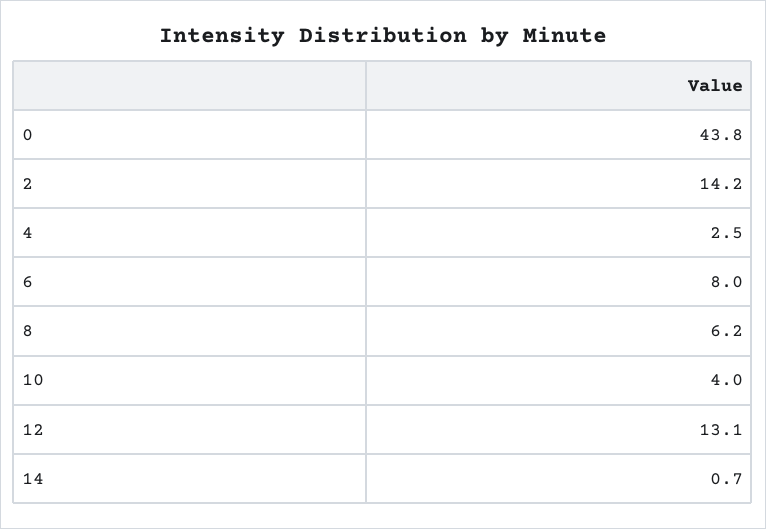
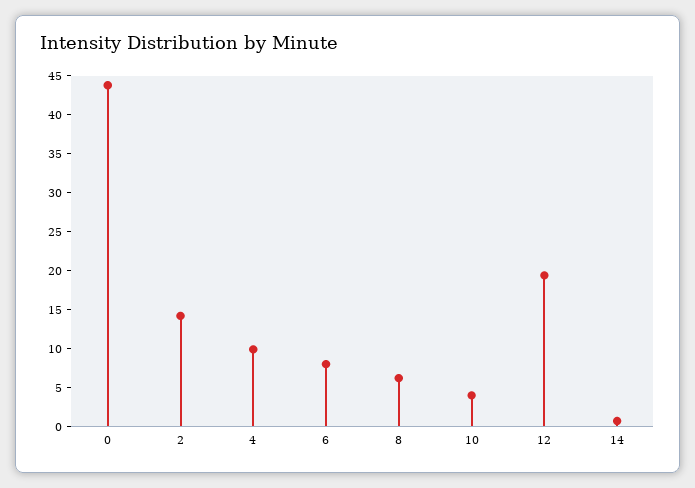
4: 2.5 -> 10
12: 13.1 -> 20

